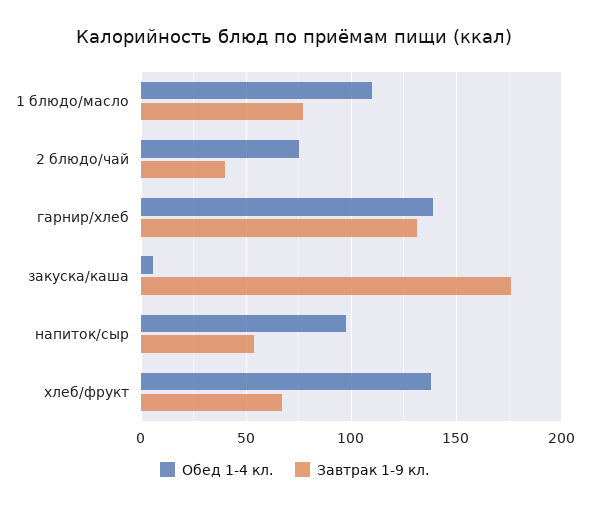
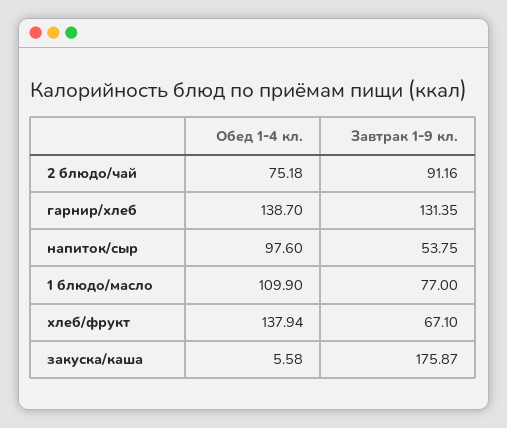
Завтрак 1-9 кл., 2 блюдо/чай: 40 -> 91.16

